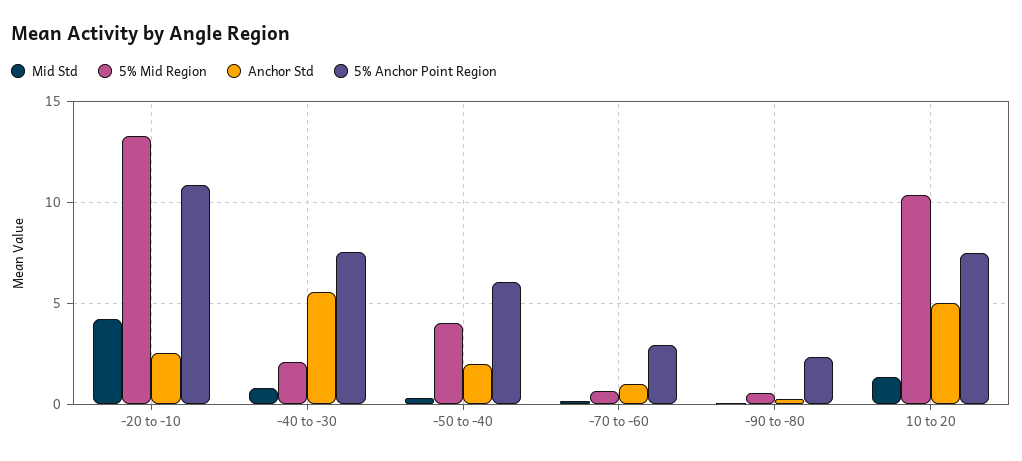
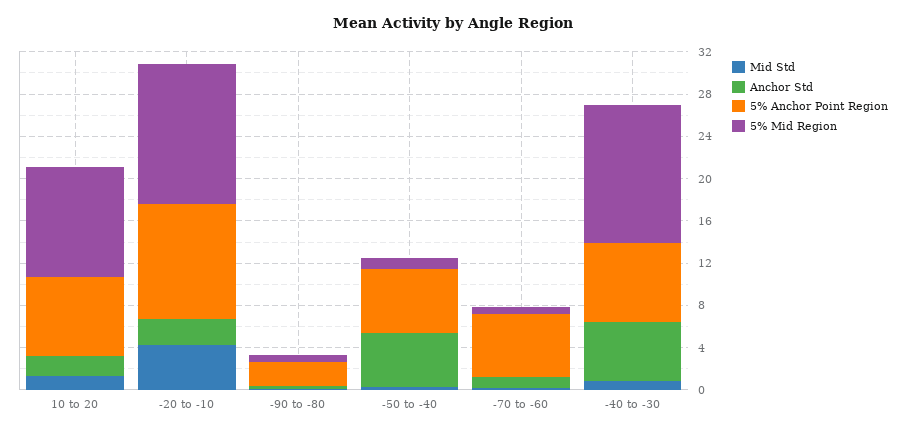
5% Mid Region, -40 to -30: 2 -> 13
5% Mid Region, -50 to -40: 4 -> 1
Anchor Std, -50 to -40: 2 -> 5
5% Anchor Point Region, -70 to -60: 3 -> 6
Anchor Std, 10 to 20: 5 -> 2

